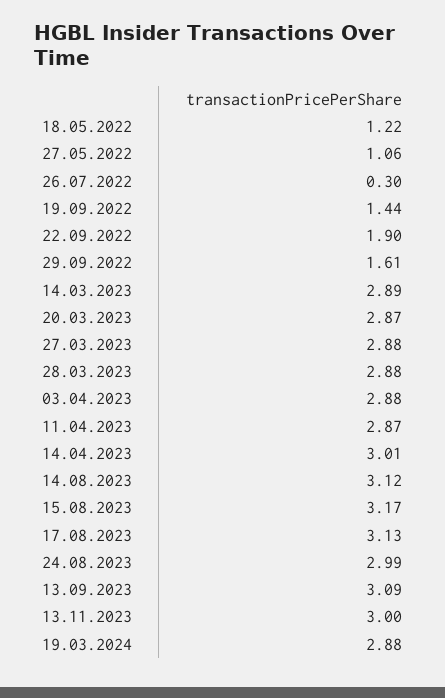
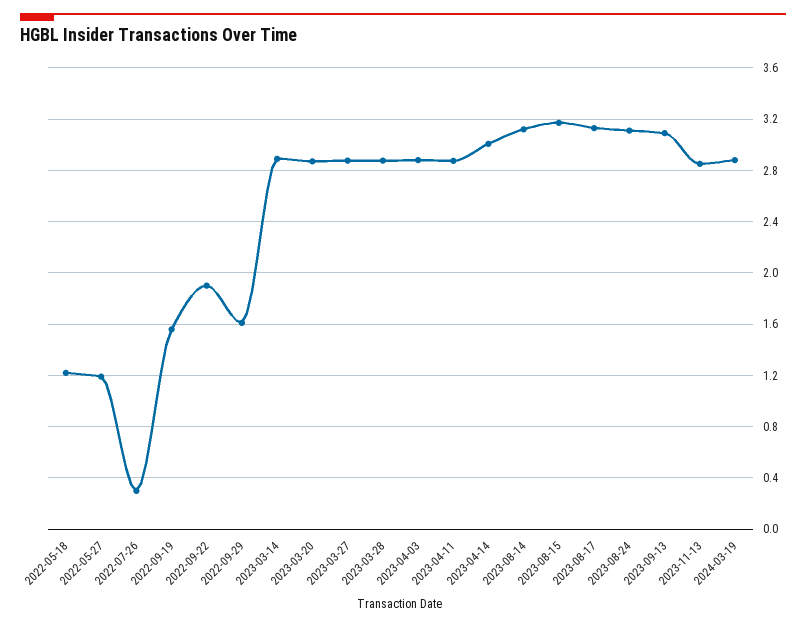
27.05.2022: 1.06 -> 1.2
19.09.2022: 1.44 -> 1.55
24.08.2023: 2.99 -> 3.1
13.11.2023: 3 -> 2.85

